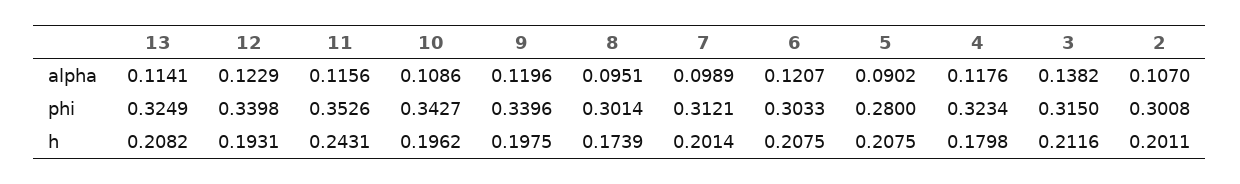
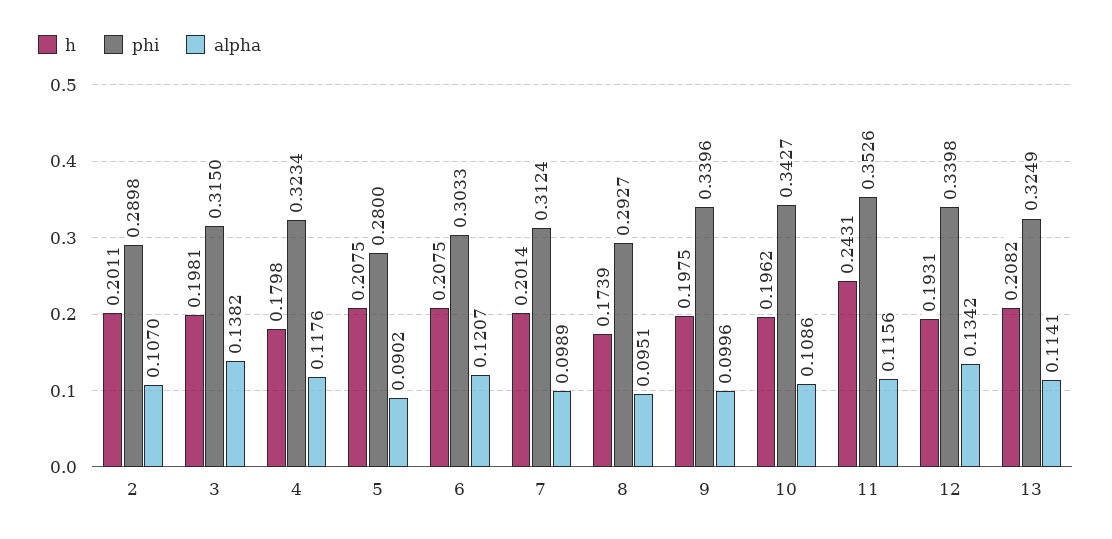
alpha, 12: 0.1229 -> 0.1342
alpha, 9: 0.1196 -> 0.0996
phi, 8: 0.3014 -> 0.2927
phi, 7: 0.3121 -> 0.3124
phi, 2: 0.3008 -> 0.2898
h, 3: 0.2116 -> 0.1981

